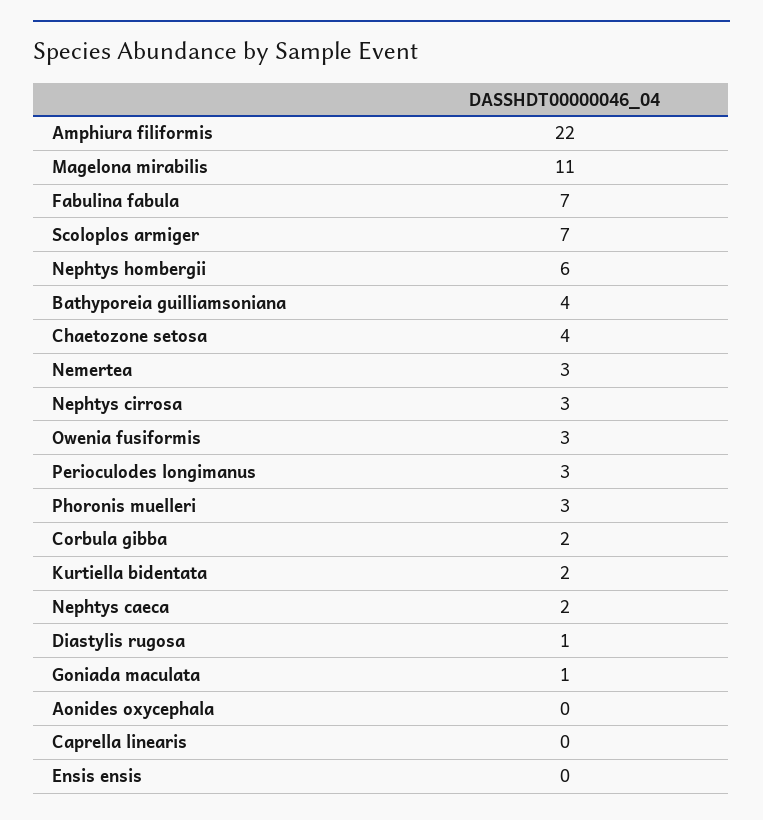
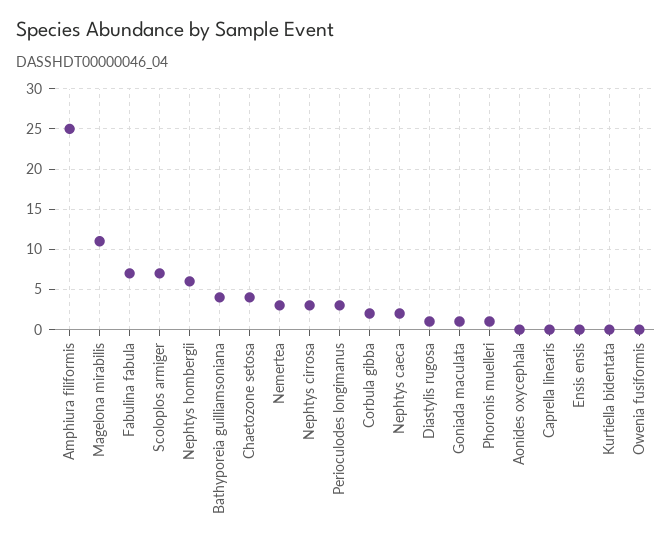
Amphiura filiformis: 22 -> 25
Owenia fusiformis: 3 -> 0
Phoronis muelleri: 3 -> 1
Kurtiella bidentata: 2 -> 0

